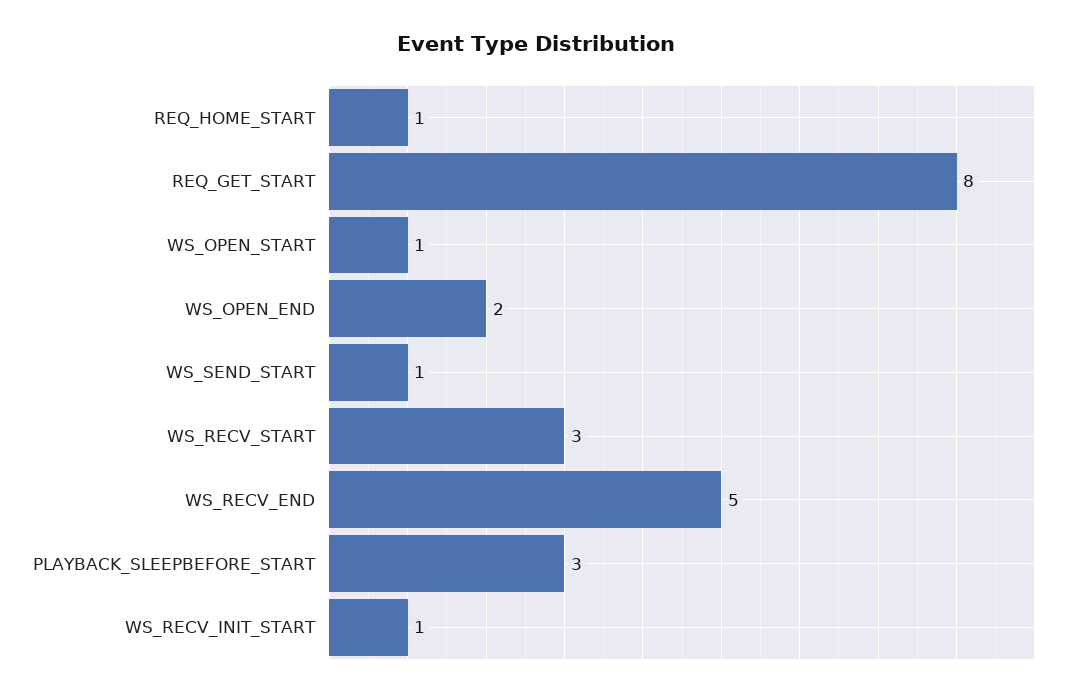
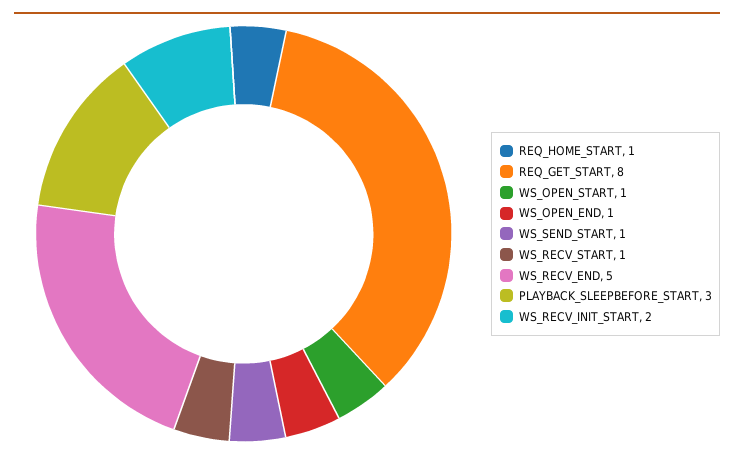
WS_OPEN_END: 2 -> 1
WS_RECV_START: 3 -> 1
WS_RECV_INIT_START: 1 -> 2

